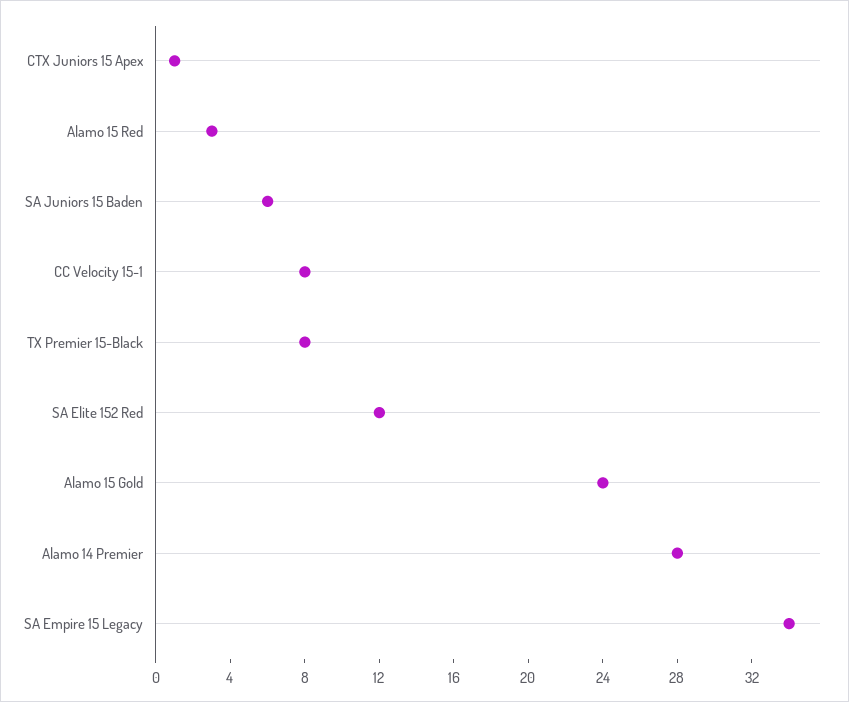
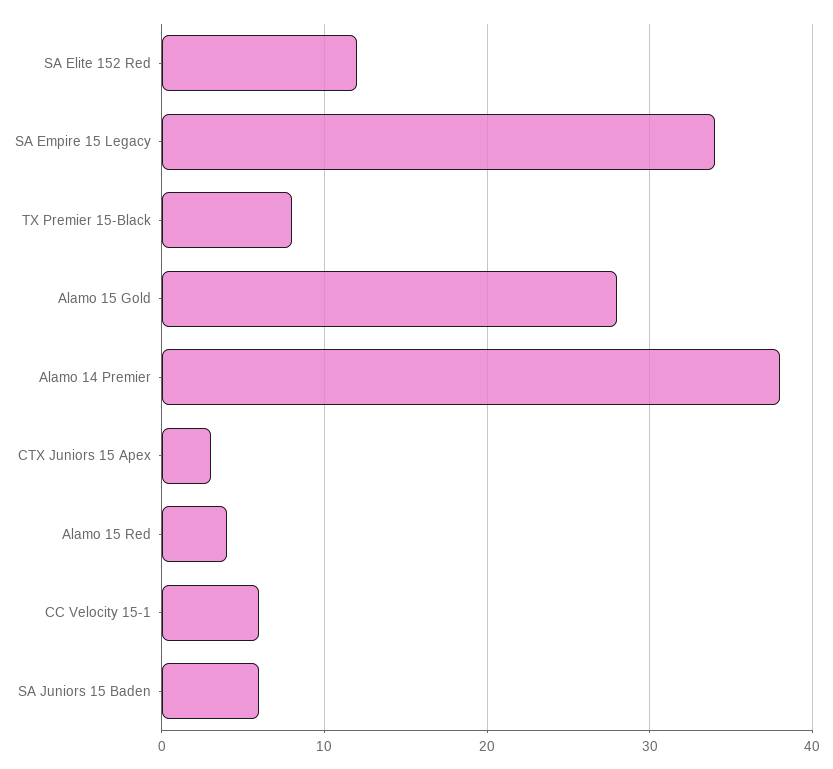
CTX Juniors 15 Apex: 1 -> 3
Alamo 15 Red: 3 -> 4
CC Velocity 15-1: 8 -> 6
Alamo 15 Gold: 24 -> 28
Alamo 14 Premier: 28 -> 38

